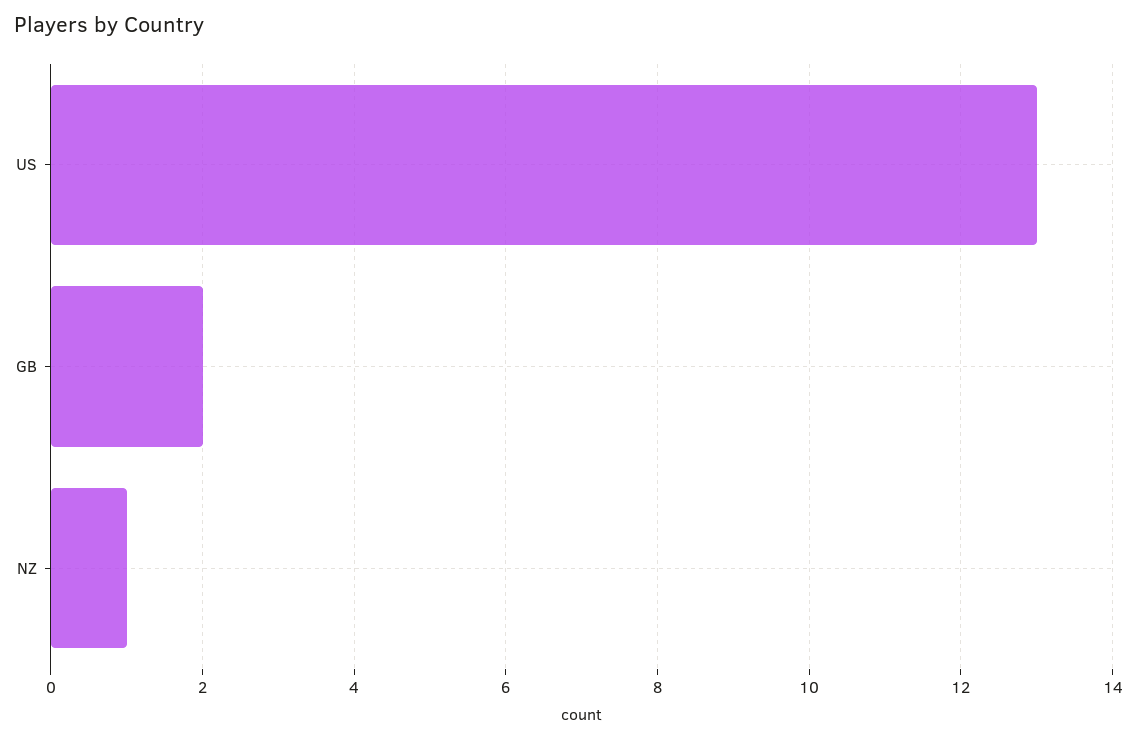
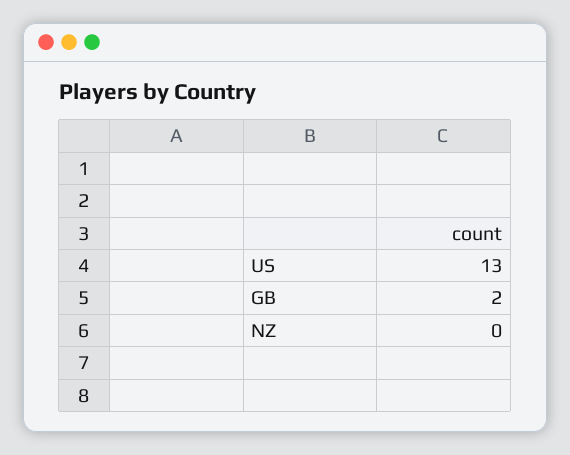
NZ: 1 -> 0

